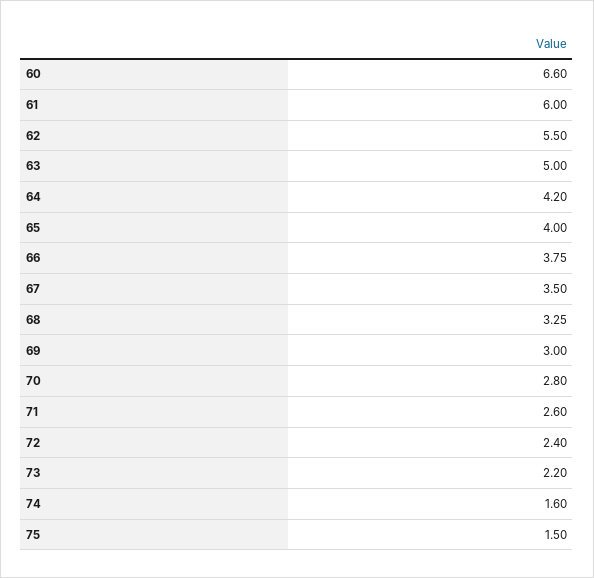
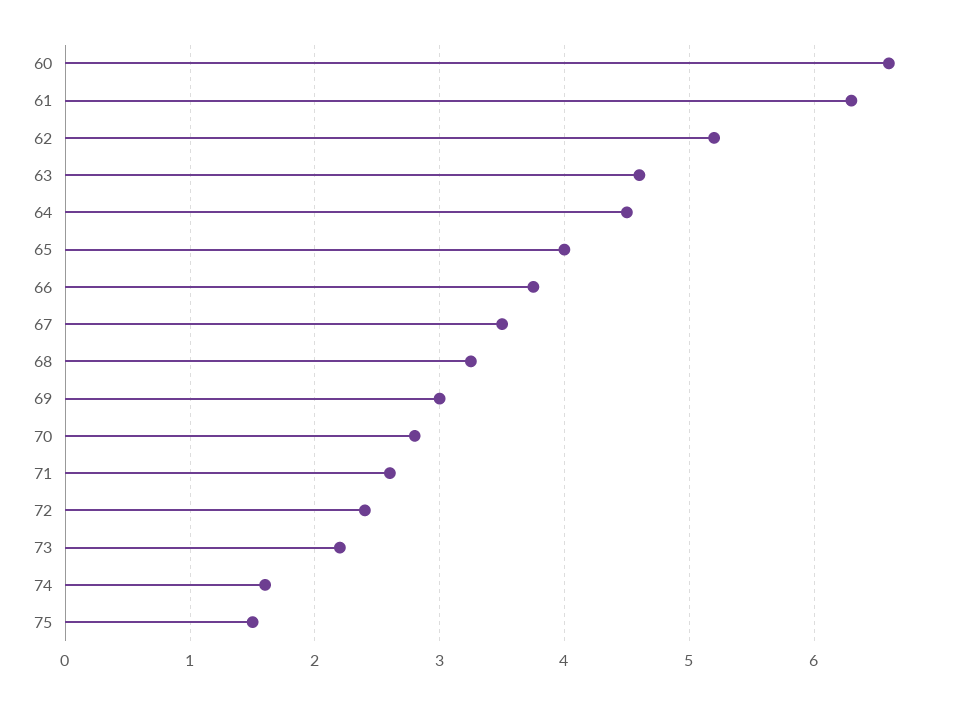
61: 6 -> 6.3
62: 5.5 -> 5.2
63: 5 -> 4.6
64: 4.2 -> 4.5

